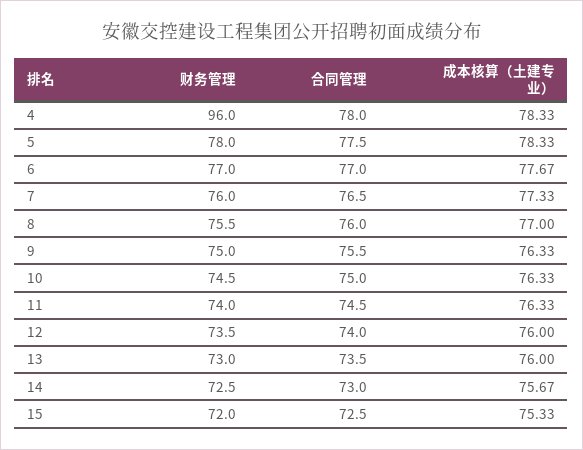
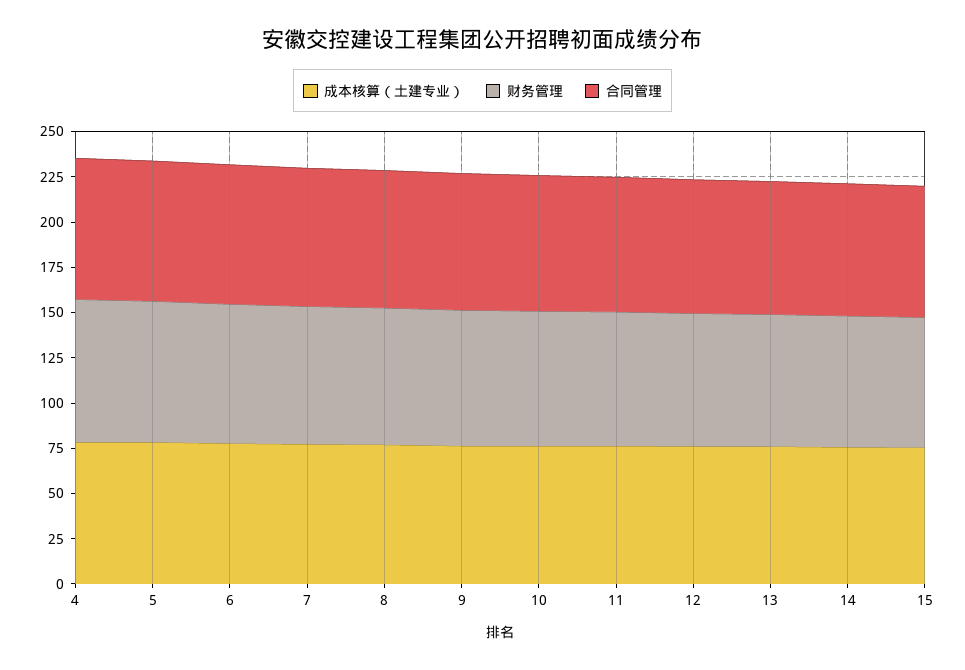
财务管理, 4: 96 -> 80

